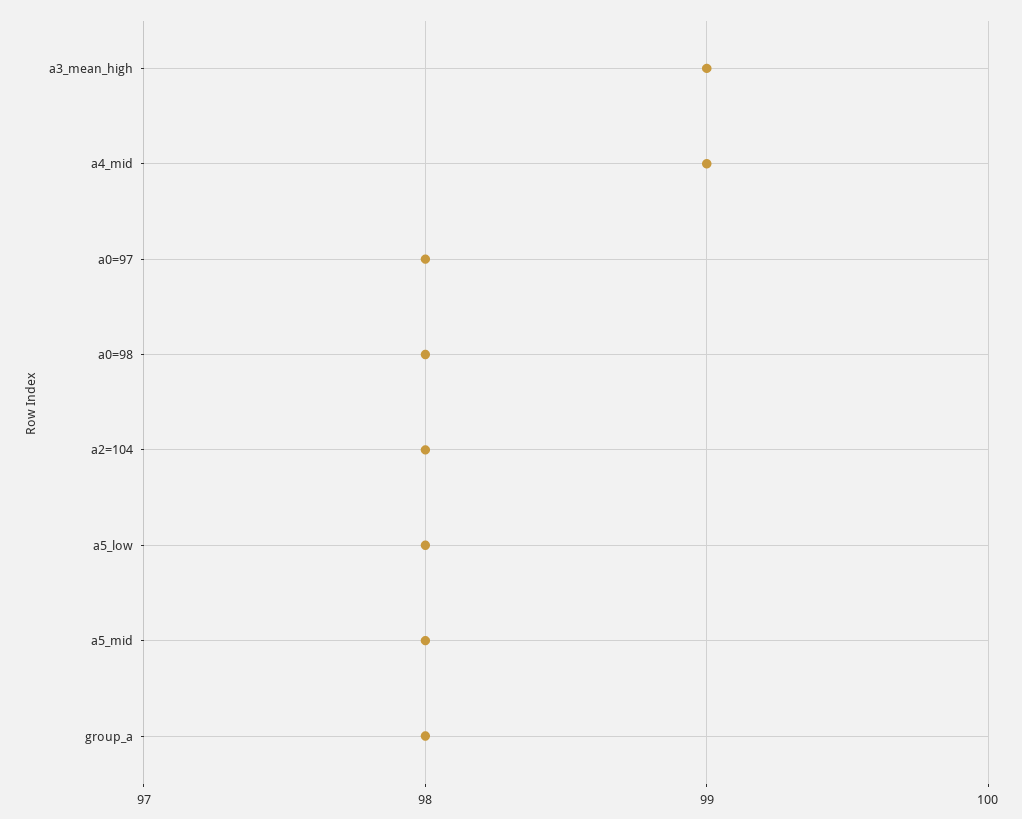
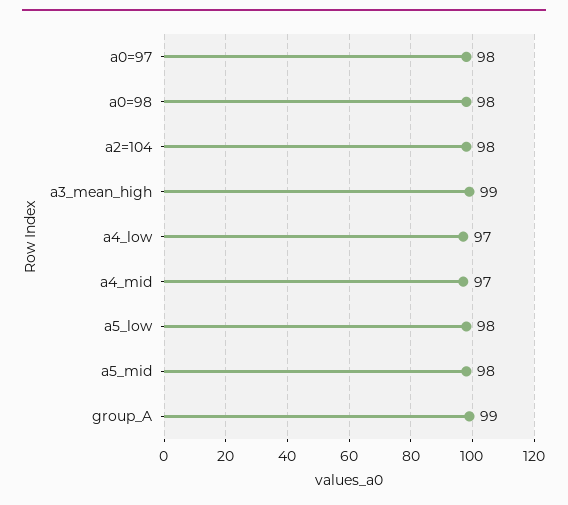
a4_mid: 99 -> 97
group_a: 98 -> 99
a4_low: none -> 97

